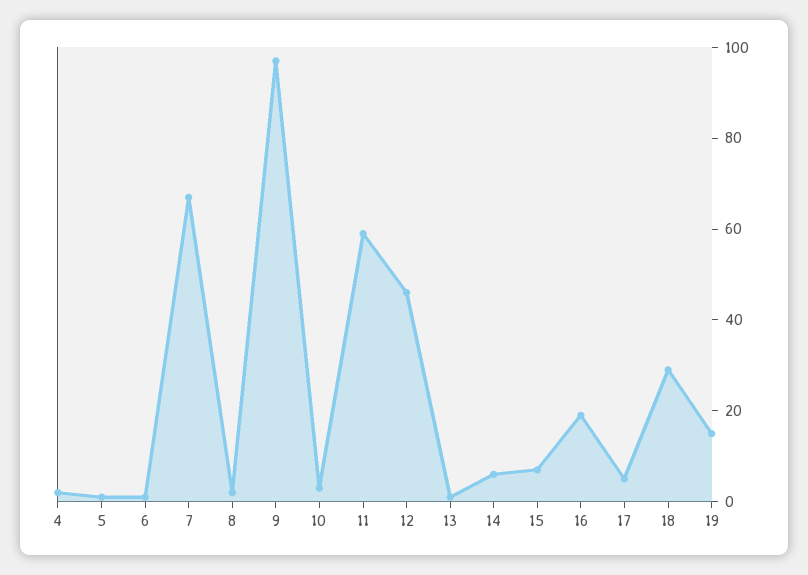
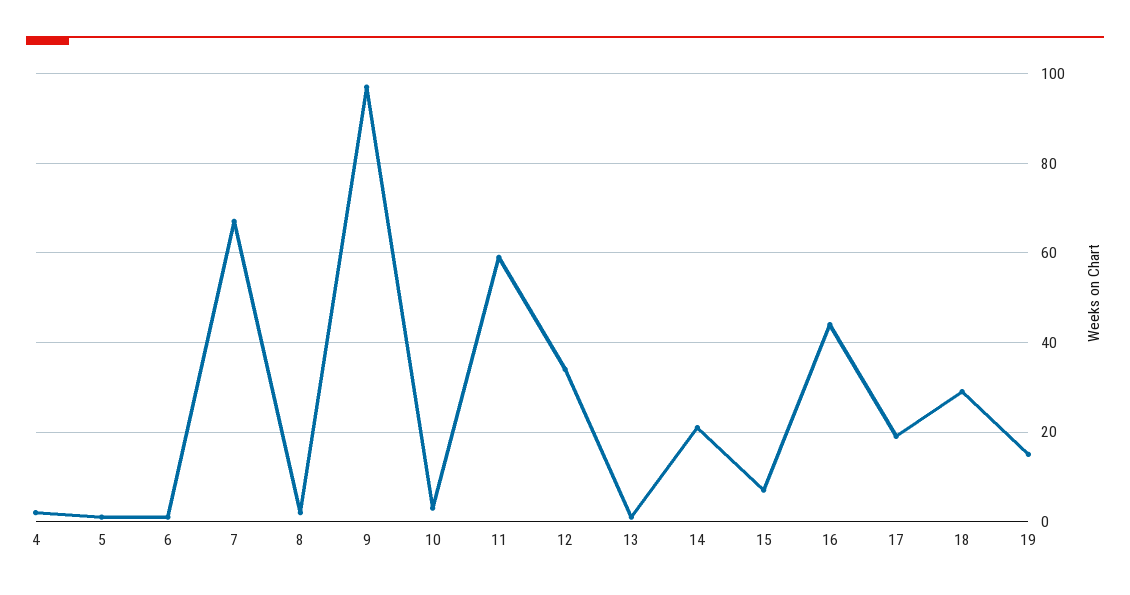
12: 45 -> 35
14: 5 -> 20
16: 20 -> 45
17: 5 -> 20

